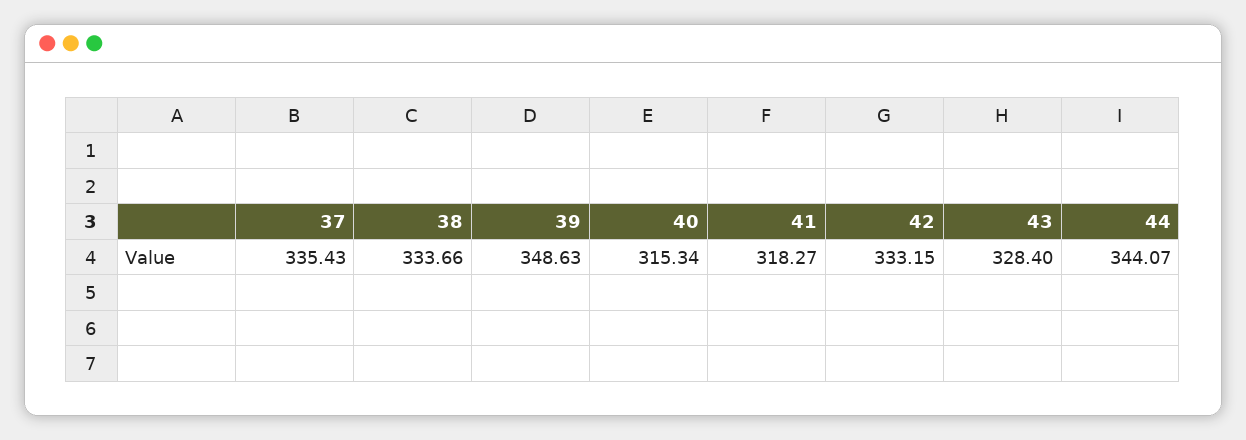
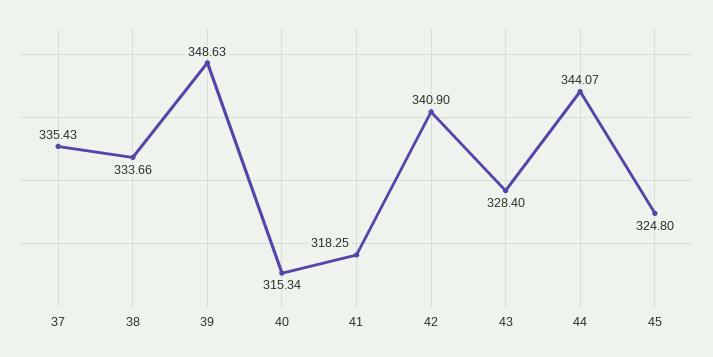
41: 318.27 -> 318.25
42: 333.15 -> 340.9
45: none -> 324.8

